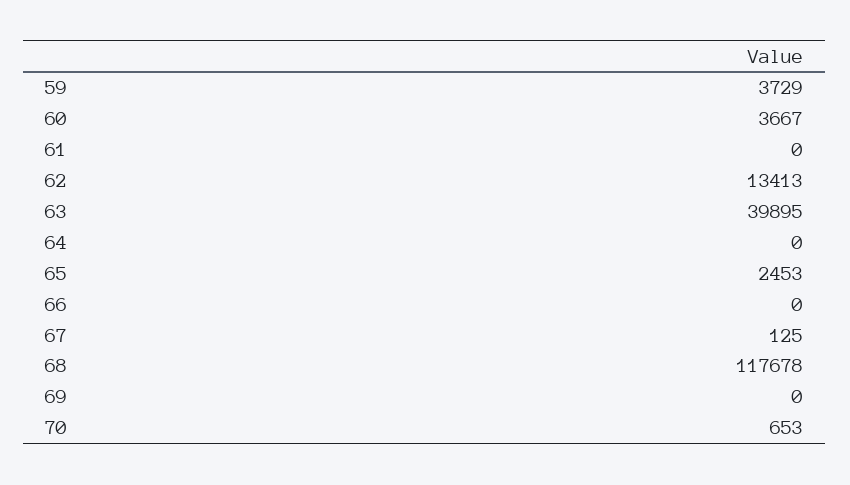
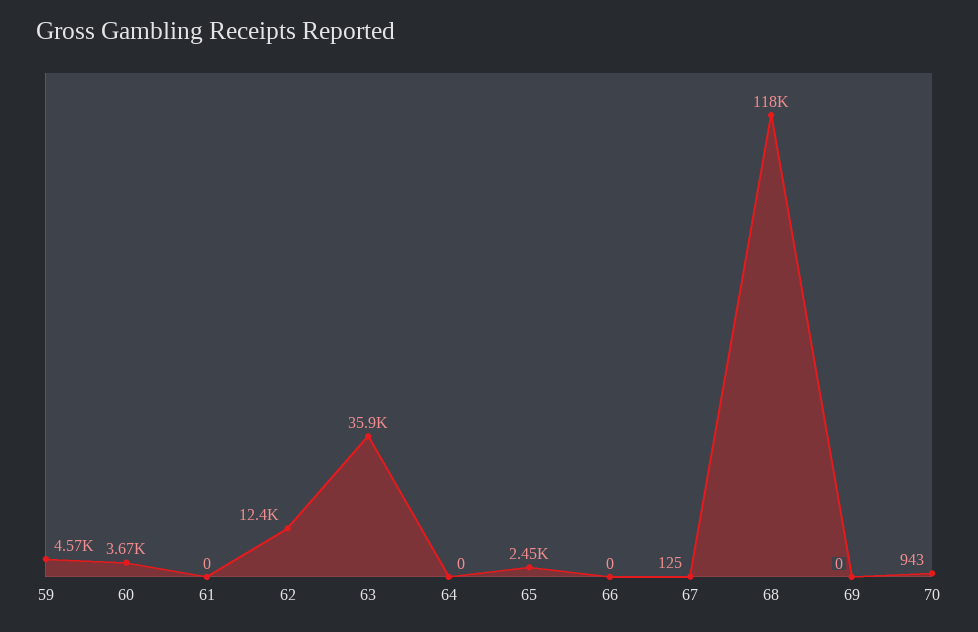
59: 3729 -> 4570
62: 13413 -> 12400
63: 39895 -> 35900
70: 653 -> 943

